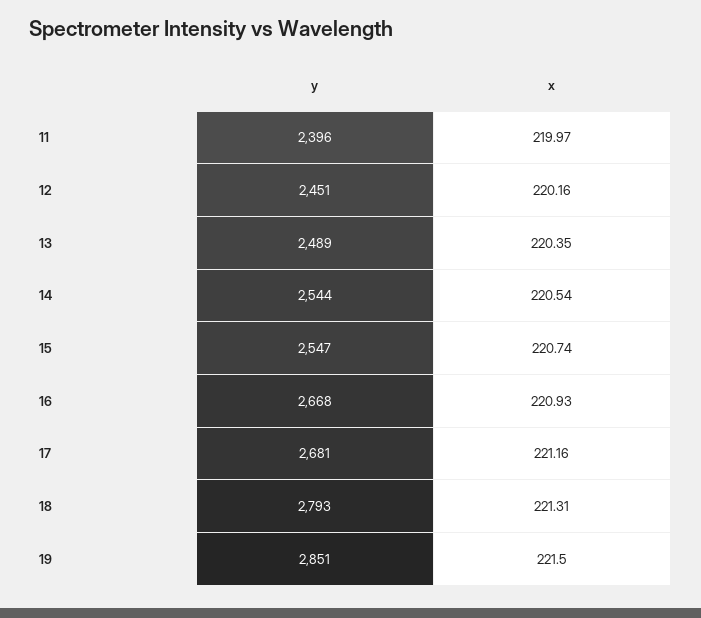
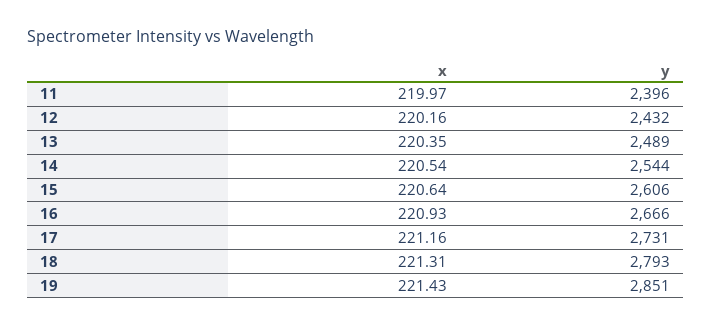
y, 12: 2451 -> 2432
y, 15: 2547 -> 2606
x, 15: 220.74 -> 220.64
y, 16: 2668 -> 2666
y, 17: 2681 -> 2731
x, 19: 221.5 -> 221.43

